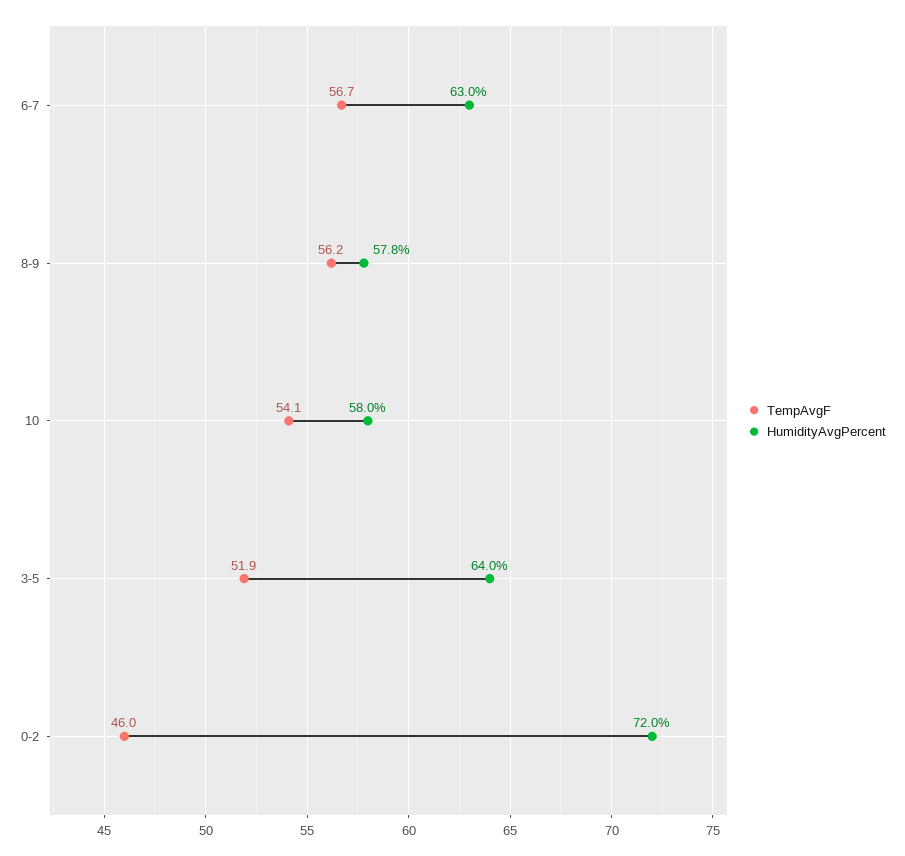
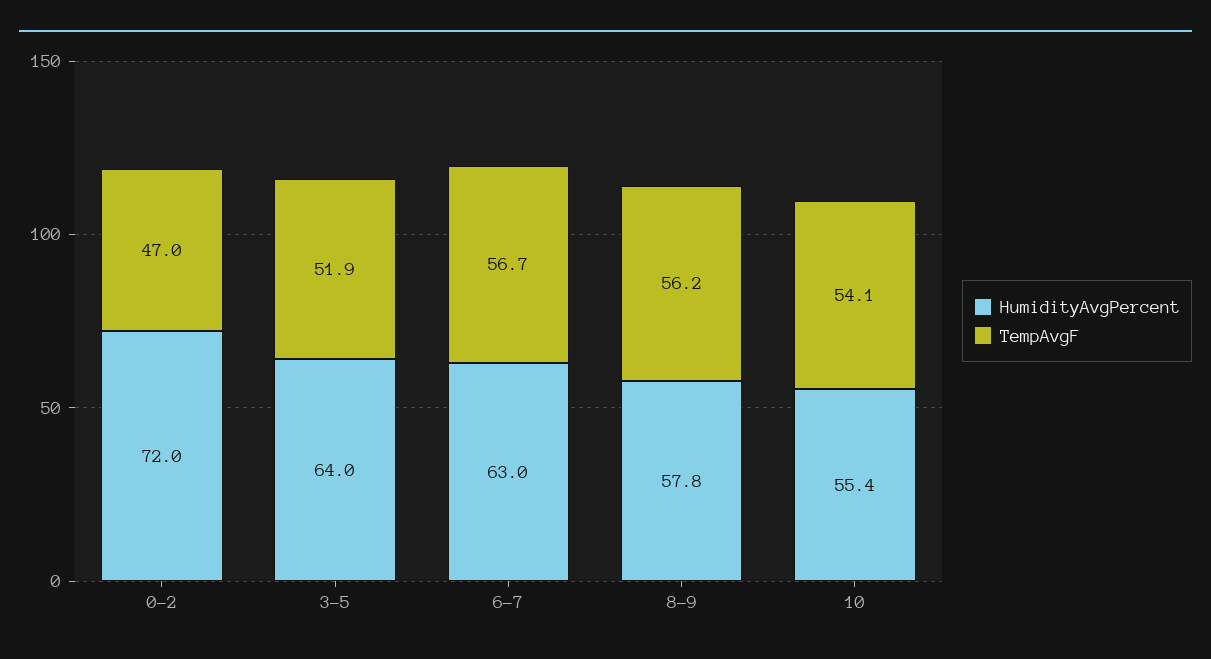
HumidityAvgPercent, 10: 58 -> 55.4
TempAvgF, 0-2: 46 -> 47

